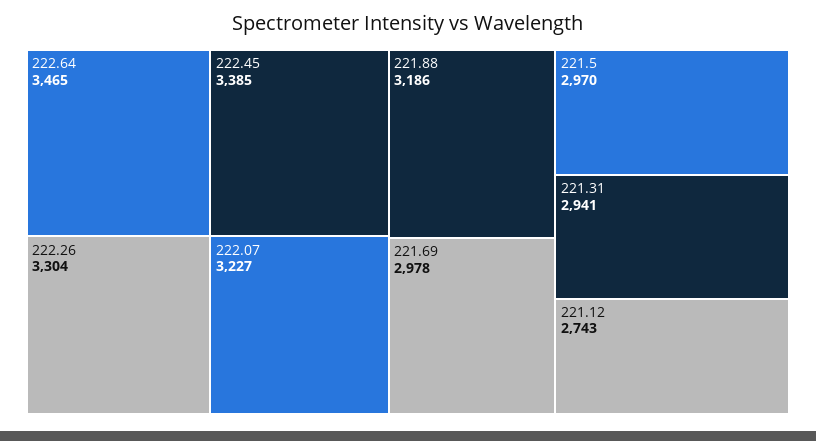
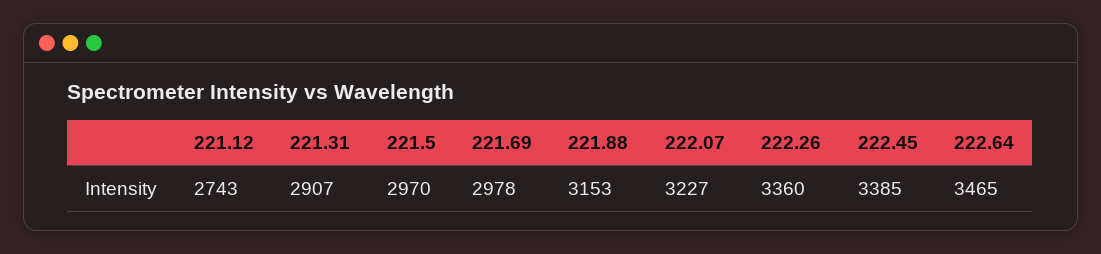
222.26: 3304 -> 3360
221.88: 3186 -> 3153
221.31: 2941 -> 2907

